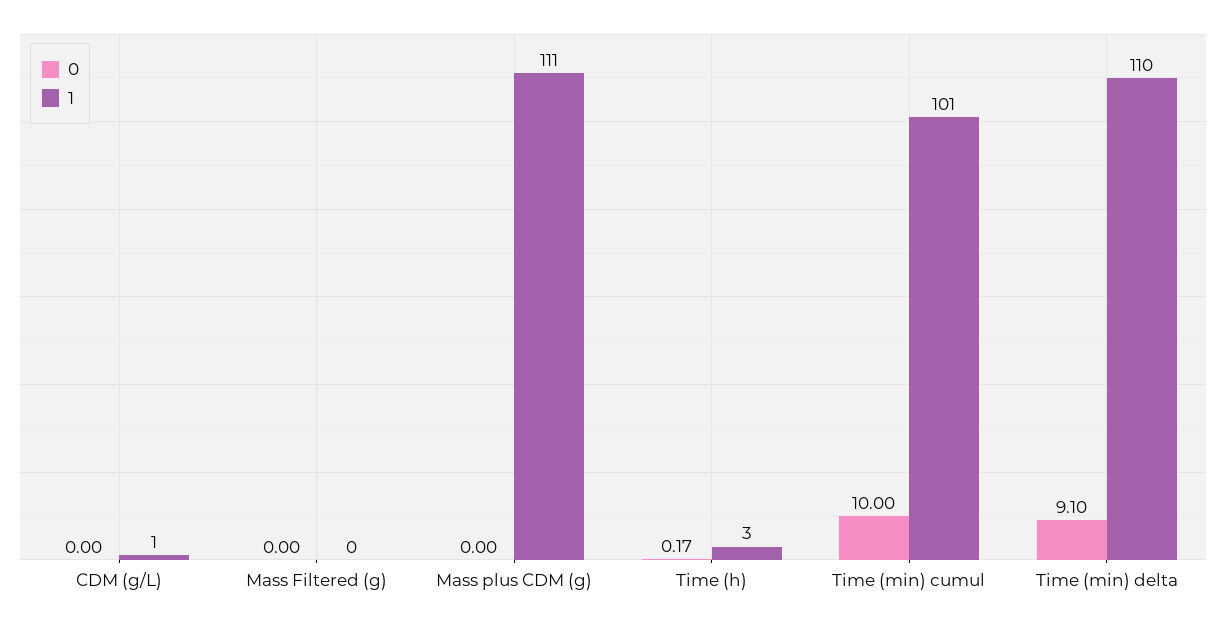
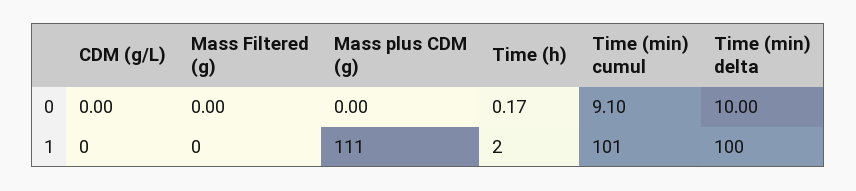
1, CDM (g/L): 1 -> 0
1, Time (h): 3 -> 2
0, Time (min) cumul: 10 -> 9.1
0, Time (min) delta: 9.1 -> 10
1, Time (min) delta: 110 -> 100

